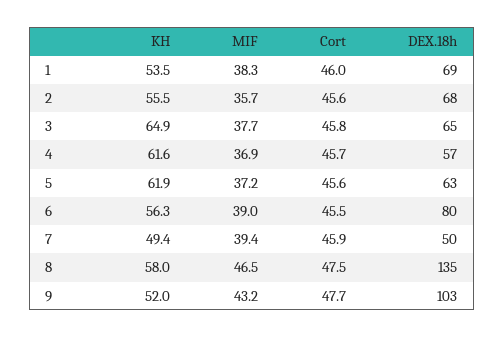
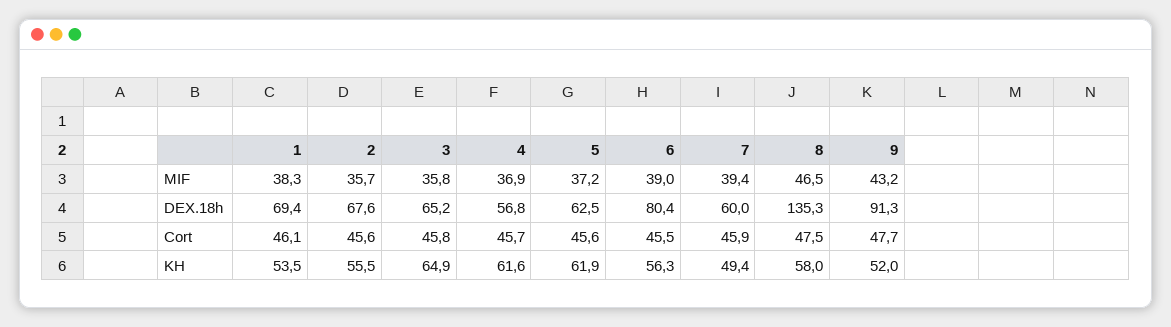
Cort, 1: 46 -> 46.1
MIF, 3: 37.7 -> 35.8
DEX.18h, 7: 50 -> 60
DEX.18h, 9: 103 -> 91.3

